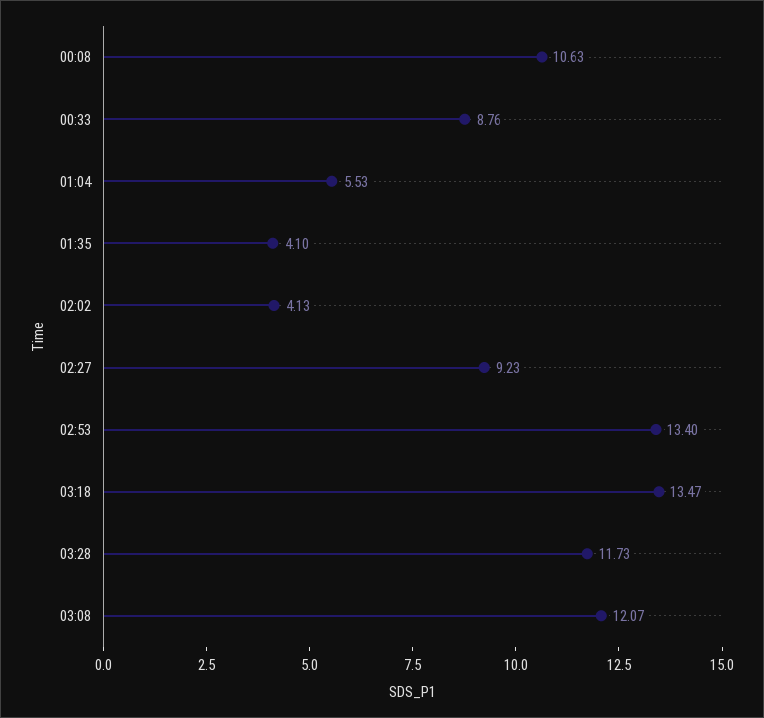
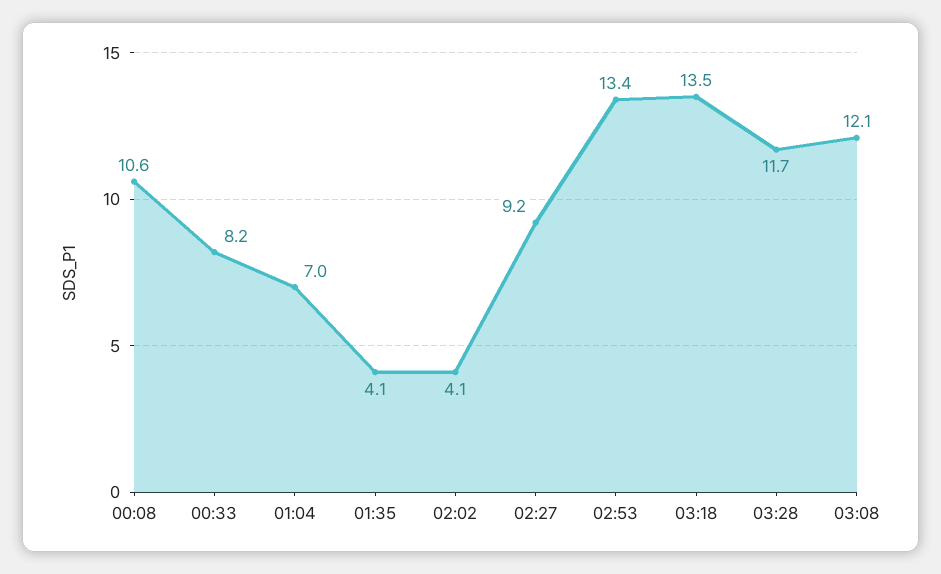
00:33: 8.76 -> 8.2
01:04: 5.53 -> 7

